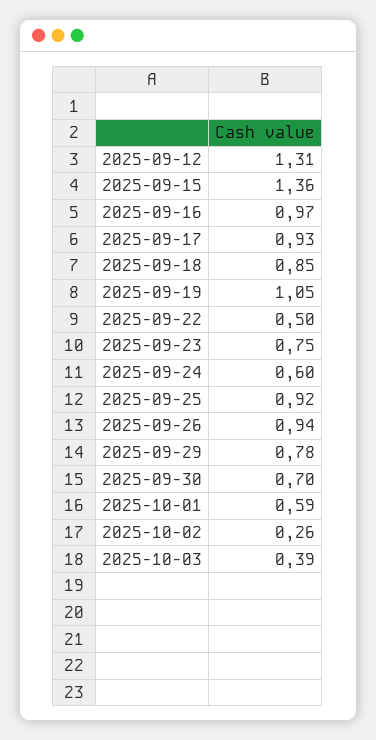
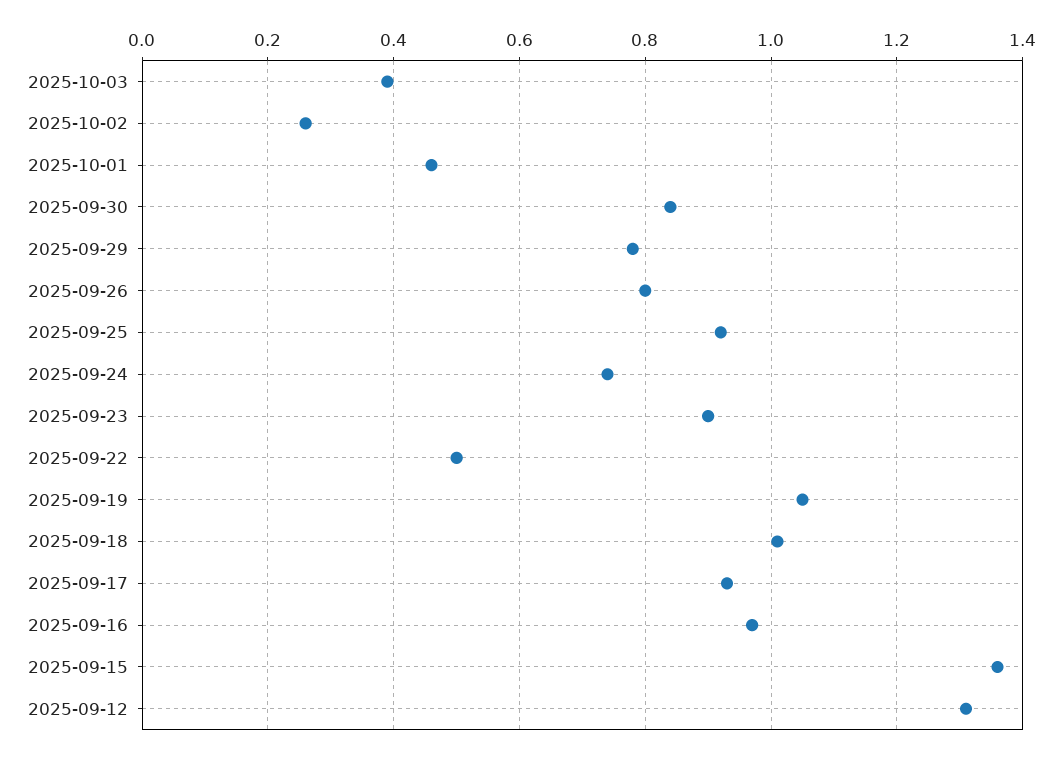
2025-09-18: 0.85 -> 1
2025-09-23: 0.75 -> 0.9
2025-09-24: 0.6 -> 0.75
2025-09-26: 0.94 -> 0.8
2025-09-30: 0.7 -> 0.85
2025-10-01: 0.59 -> 0.45

